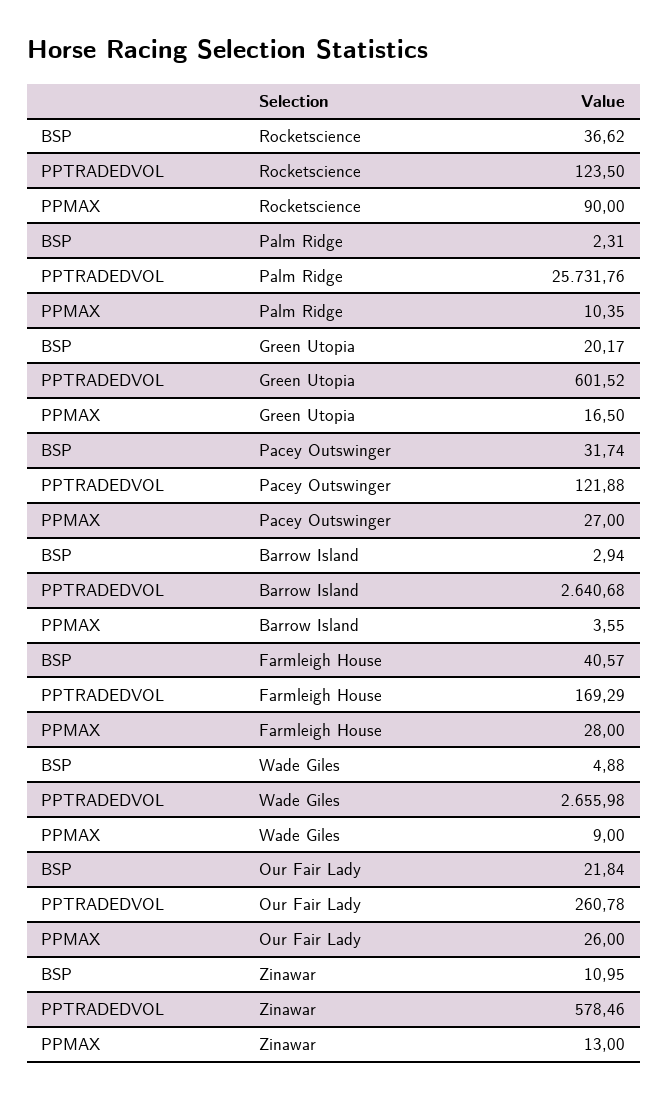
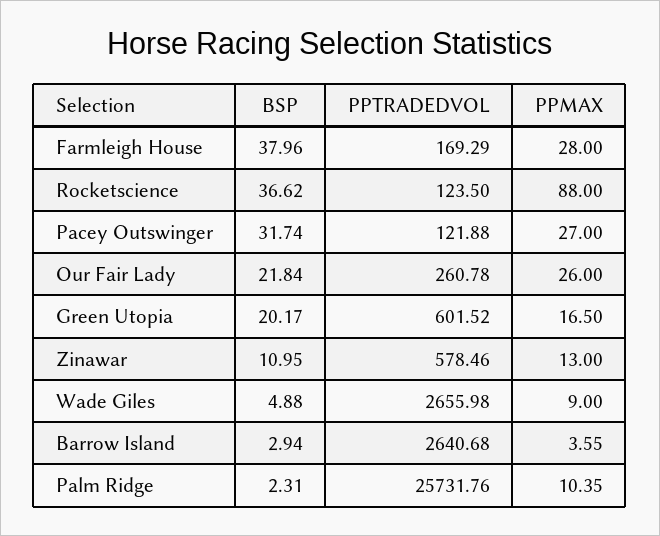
PPMAX, Rocketscience: 90 -> 88
BSP, Farmleigh House: 40.57 -> 37.96

